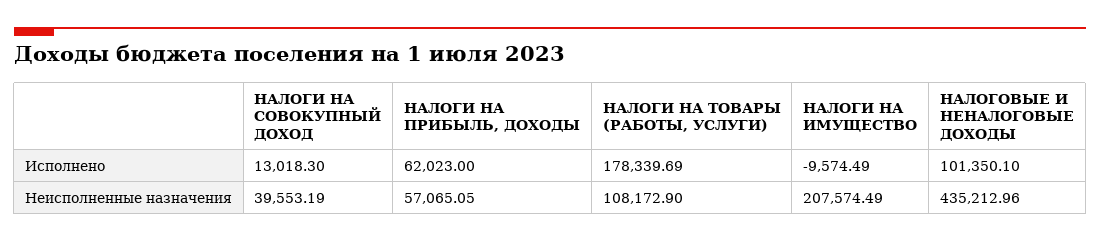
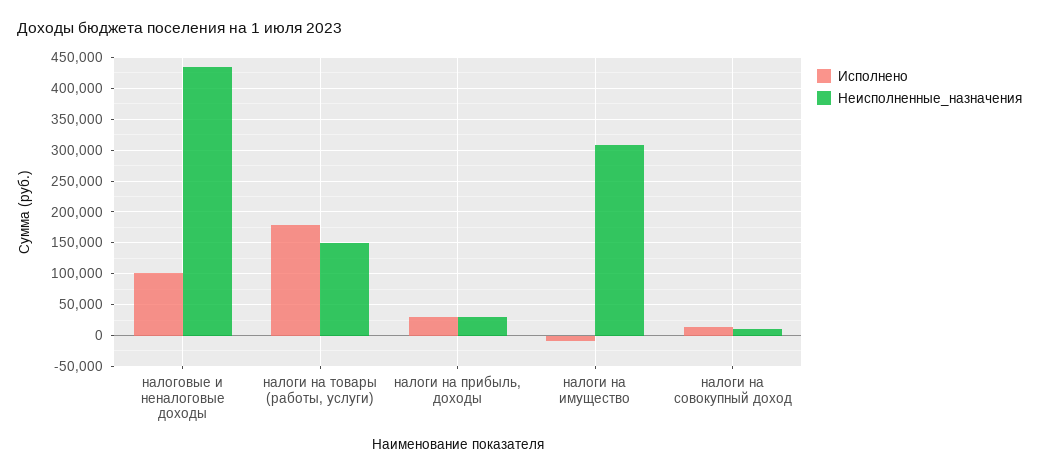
Исполнено, НАЛОГИ НА ПРИБЫЛЬ, ДОХОДЫ: 62023 -> 30000
Неисполненные назначения, НАЛОГИ НА СОВОКУПНЫЙ ДОХОД: 39553.19 -> 10000
Неисполненные назначения, НАЛОГИ НА ПРИБЫЛЬ, ДОХОДЫ: 57065.05 -> 30000
Неисполненные назначения, НАЛОГИ НА ТОВАРЫ (РАБОТЫ, УСЛУГИ): 108172.9 -> 150000
Неисполненные назначения, НАЛОГИ НА ИМУЩЕСТВО: 207574.49 -> 310000

